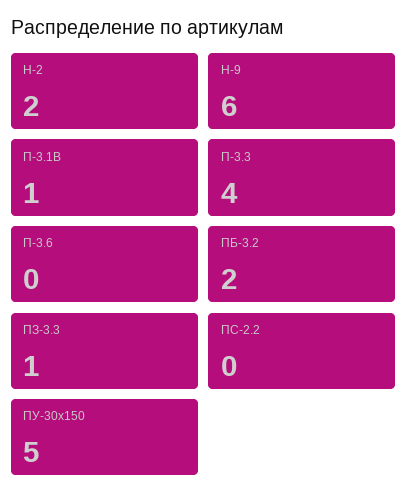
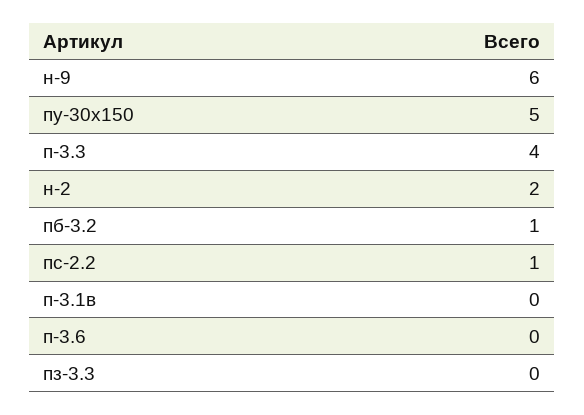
П-3.1В: 1 -> 0
ПБ-3.2: 2 -> 1
ПЗ-3.3: 1 -> 0
ПС-2.2: 0 -> 1

